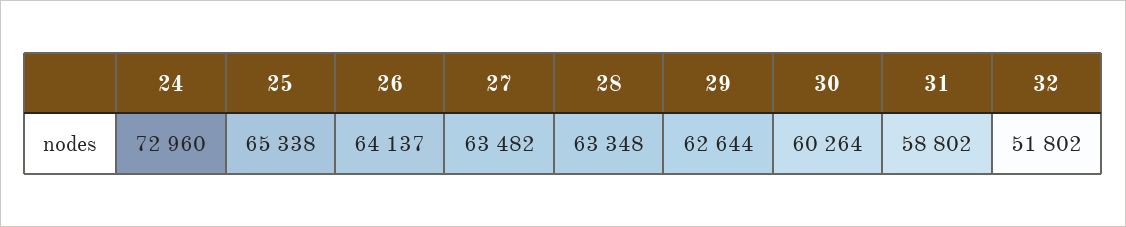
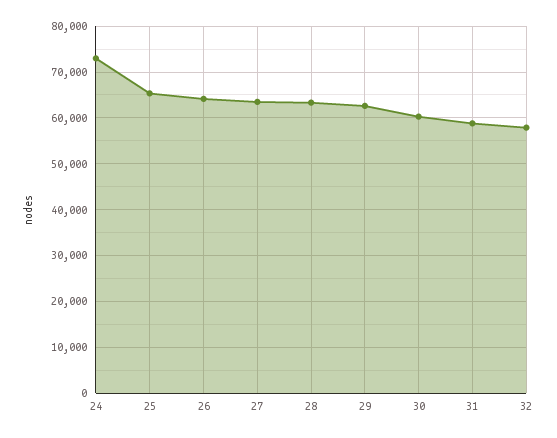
32: 51802 -> 58000

